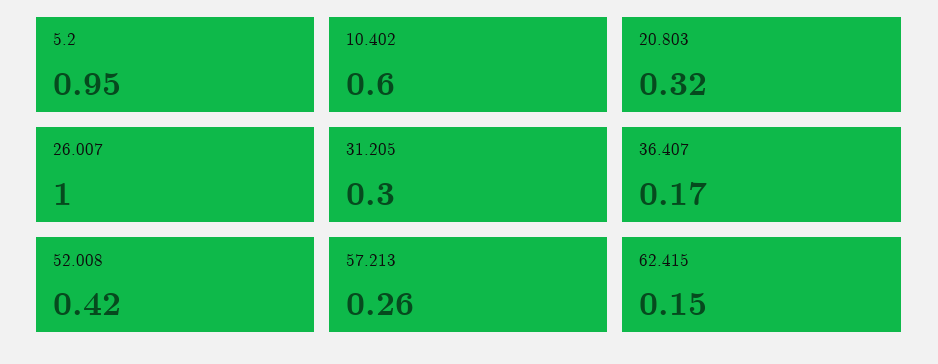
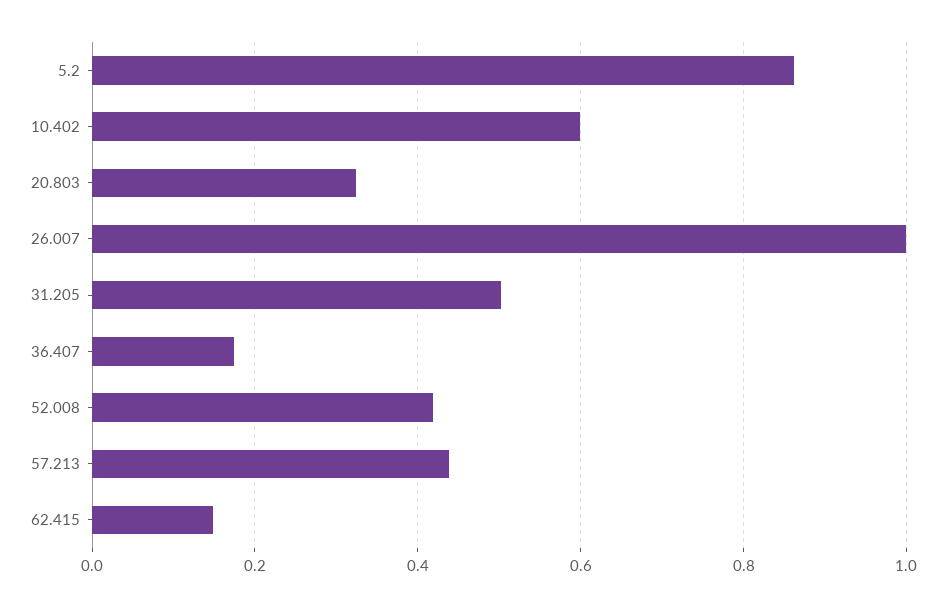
5.2: 0.95 -> 0.86
31.205: 0.3 -> 0.5
57.213: 0.26 -> 0.44

